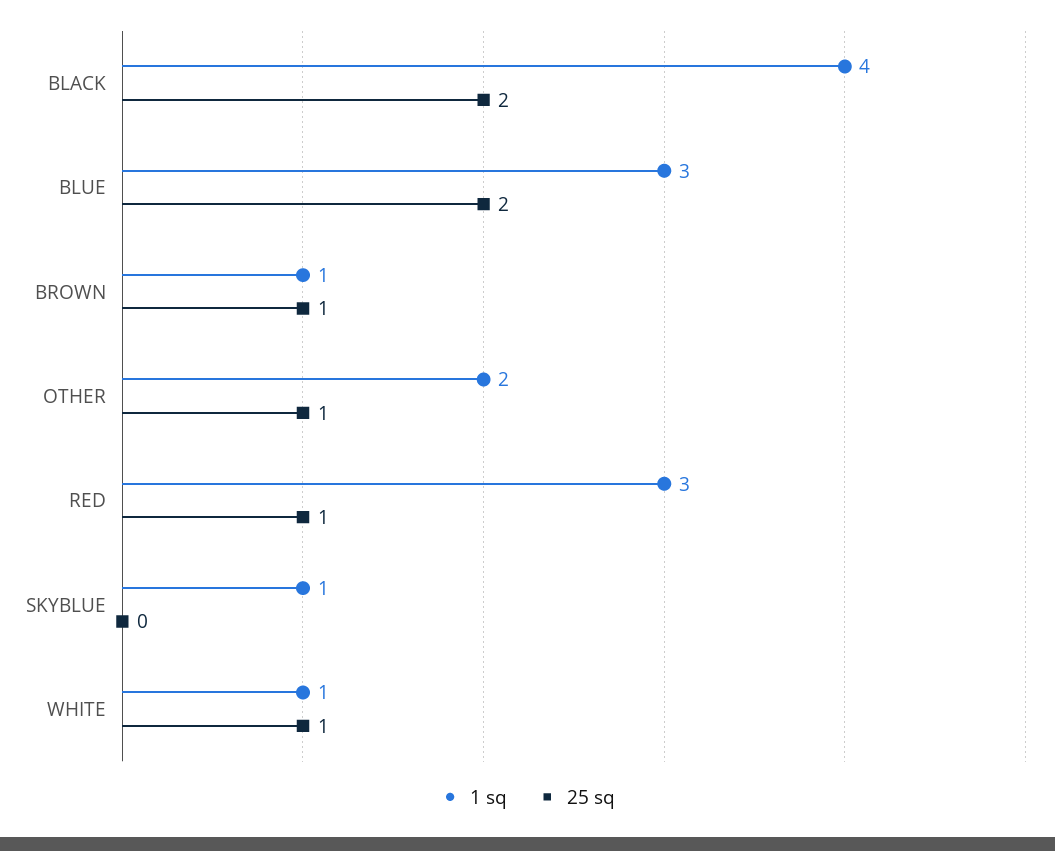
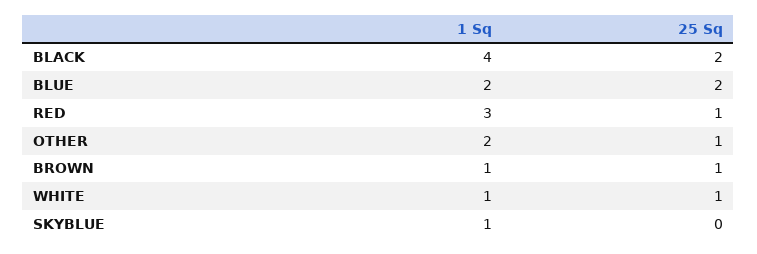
1 sq, BLUE: 3 -> 2

